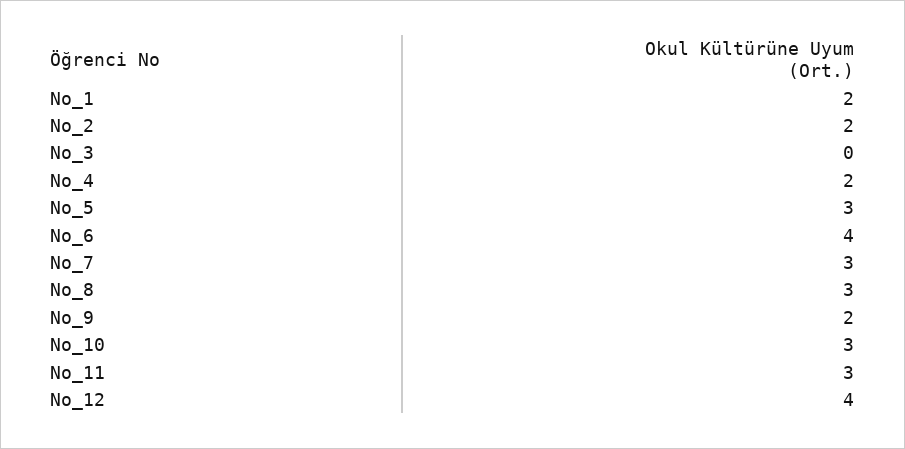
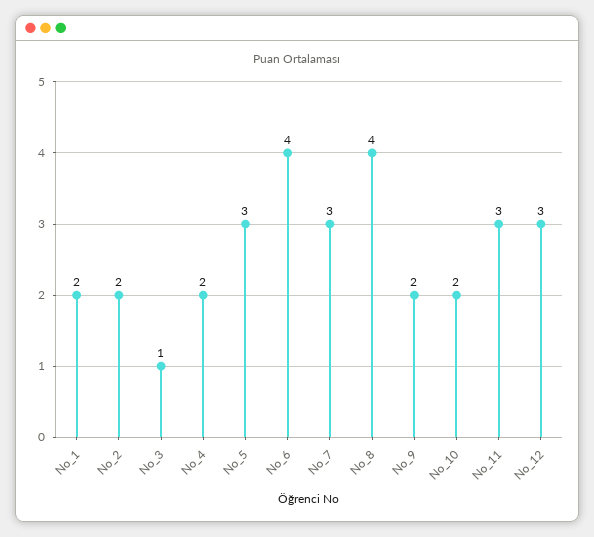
No_3: 0 -> 1
No_8: 3 -> 4
No_10: 3 -> 2
No_12: 4 -> 3

